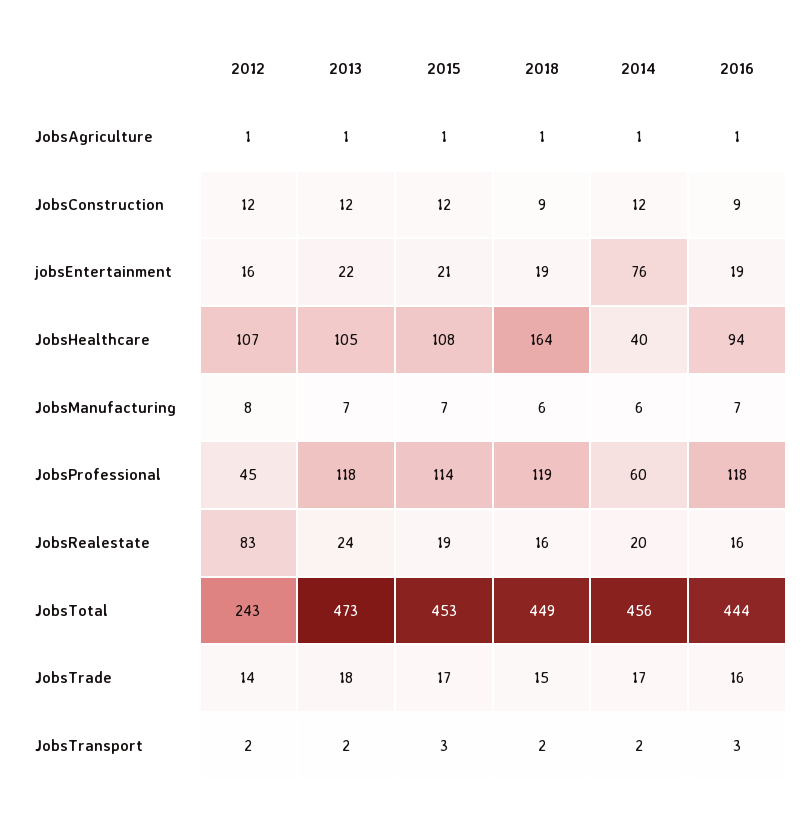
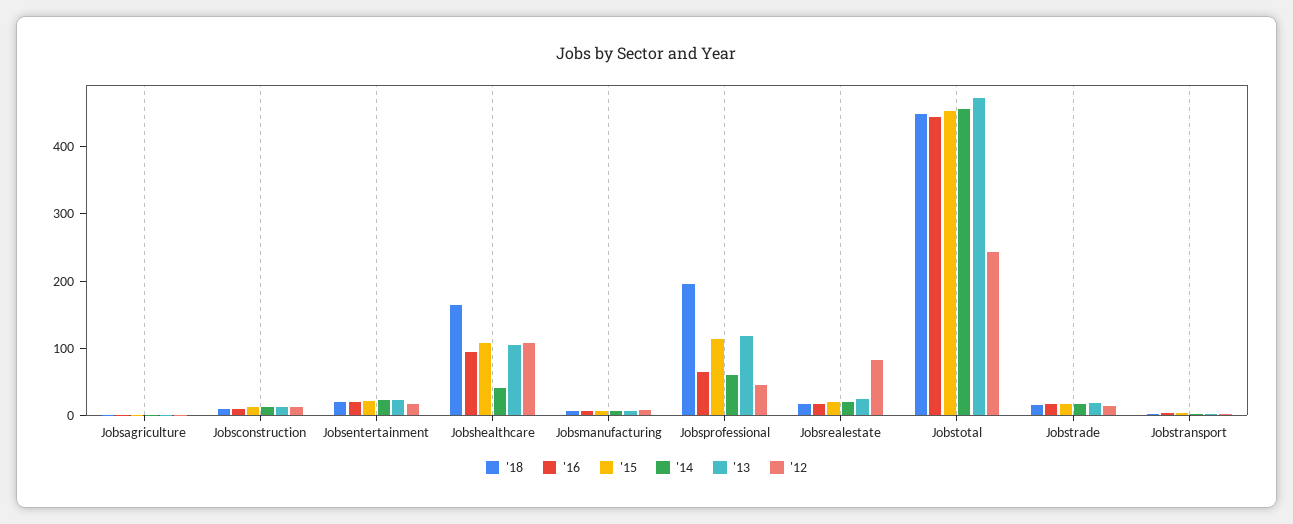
2014, jobsEntertainment: 76 -> 20
2018, JobsProfessional: 119 -> 200
2016, JobsProfessional: 118 -> 60

